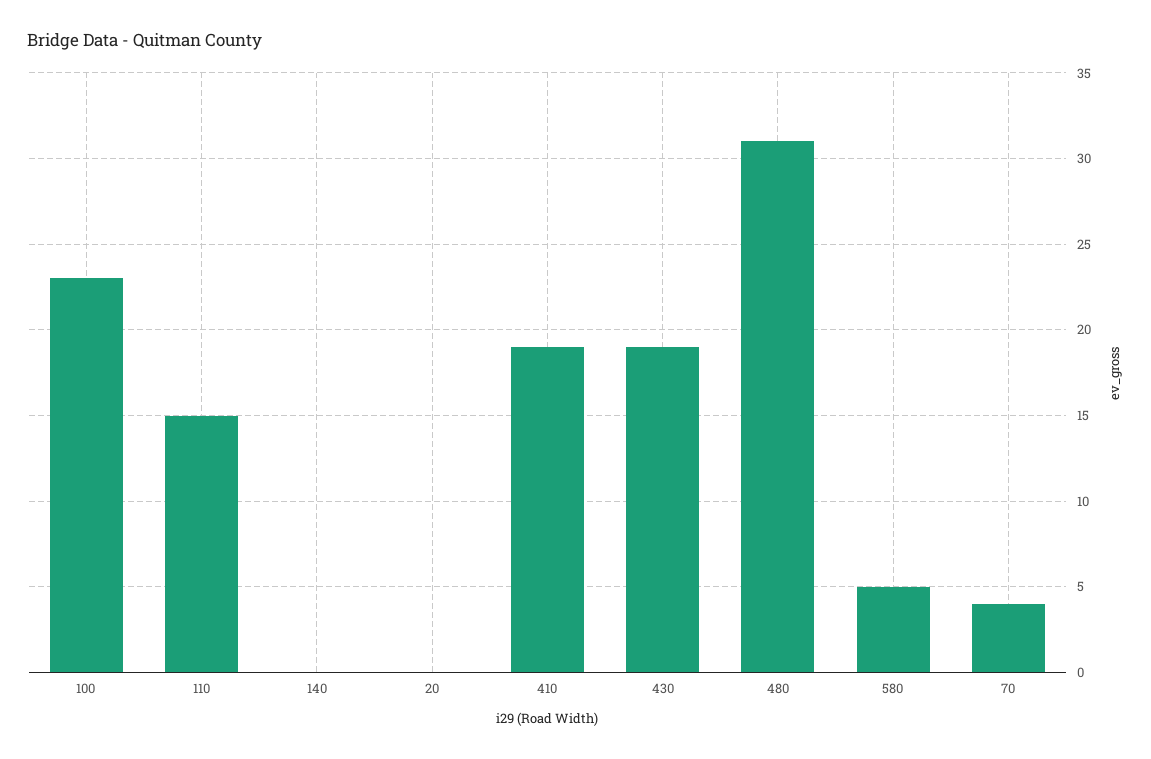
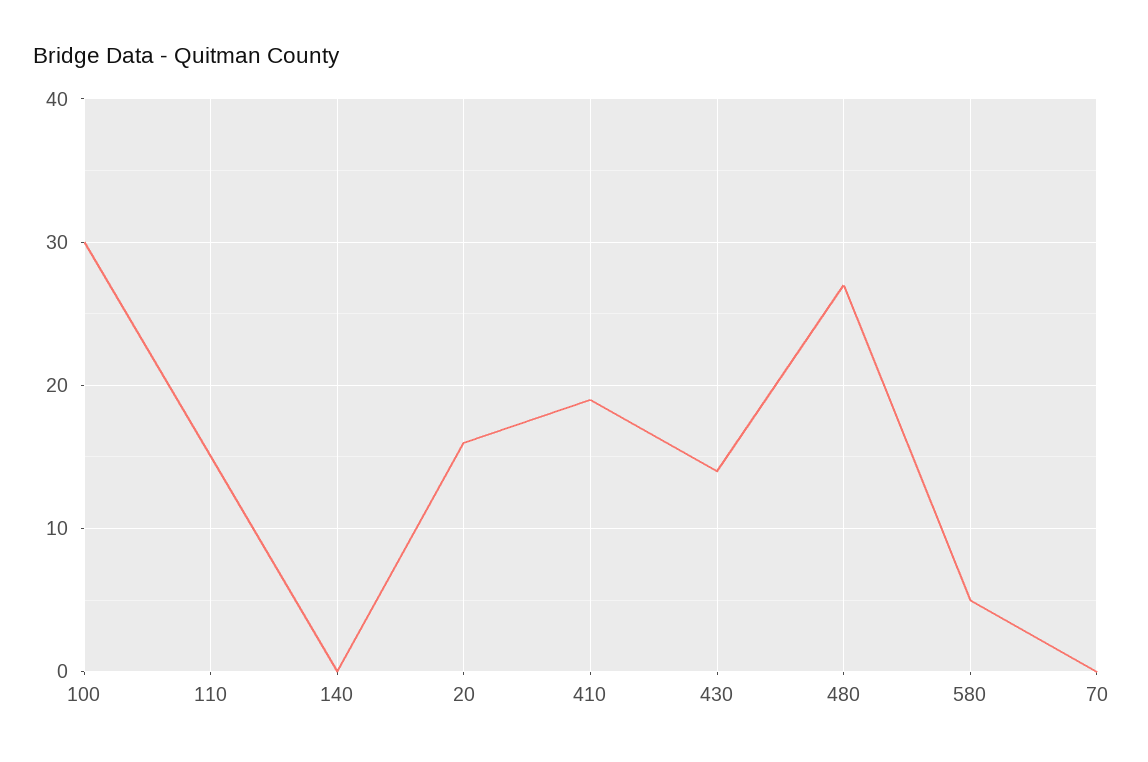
100: 23 -> 30
20: 0 -> 16
430: 19 -> 14
480: 31 -> 27
70: 4 -> 0

